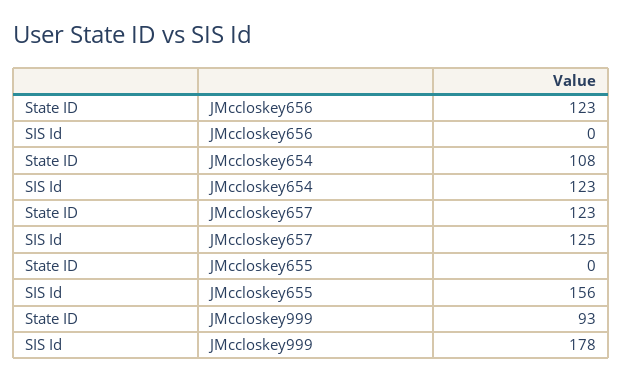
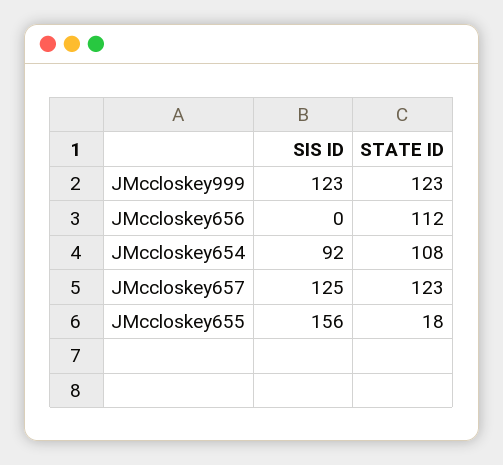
State ID, JMccloskey656: 123 -> 112
SIS Id, JMccloskey654: 123 -> 92
State ID, JMccloskey655: 0 -> 18
State ID, JMccloskey999: 93 -> 123
SIS Id, JMccloskey999: 178 -> 123

